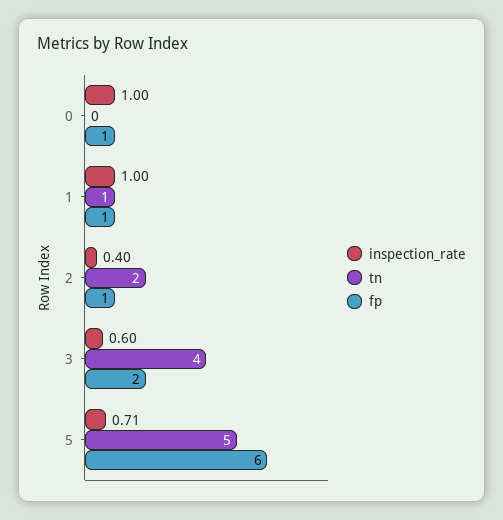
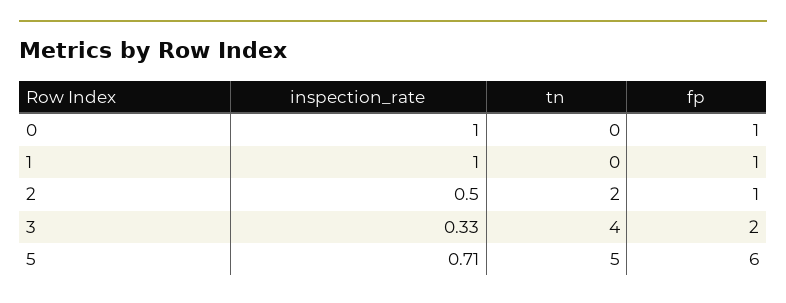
tn, 1: 1 -> 0
inspection_rate, 2: 0.4 -> 0.5
inspection_rate, 3: 0.6 -> 0.33

